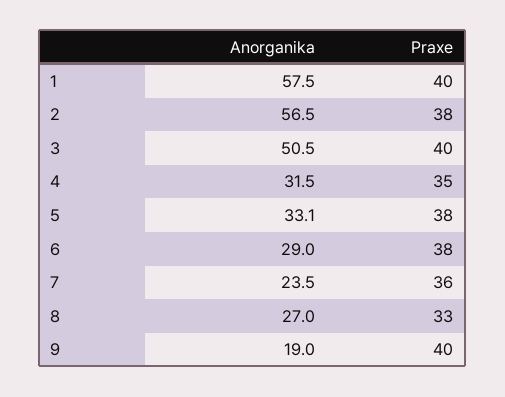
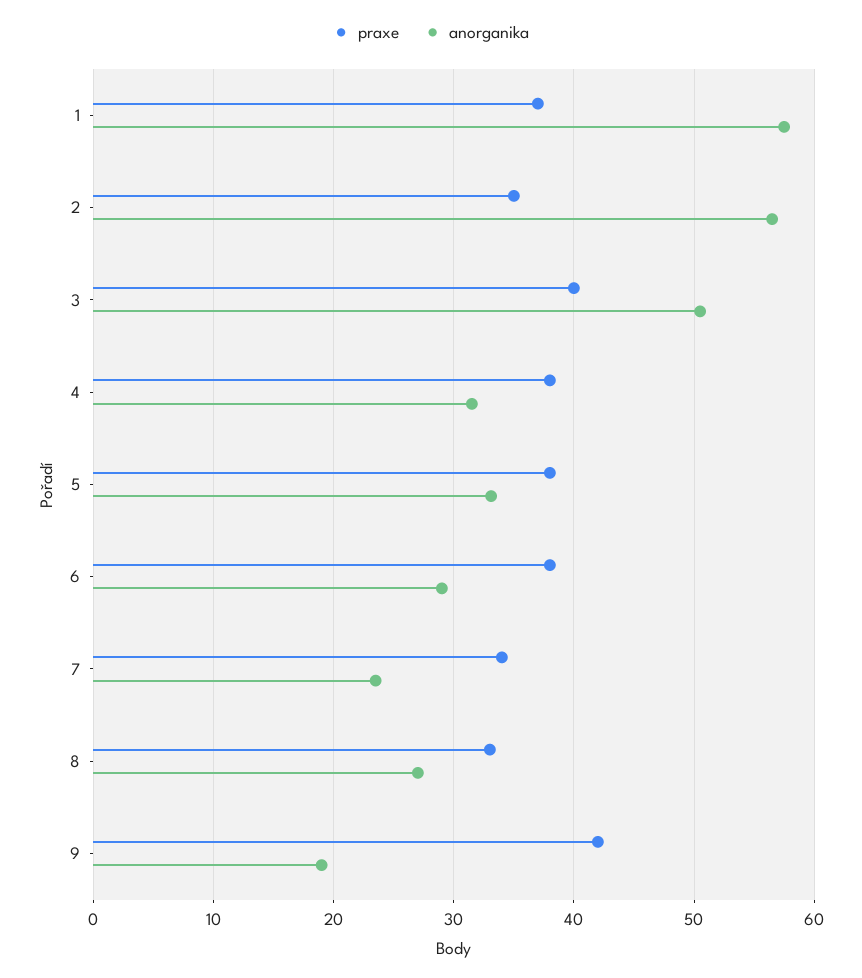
Praxe, 1: 40 -> 37
Praxe, 2: 38 -> 35
Praxe, 4: 35 -> 38
Praxe, 7: 36 -> 34
Praxe, 9: 40 -> 42

